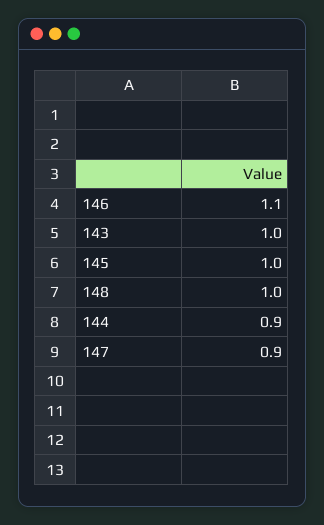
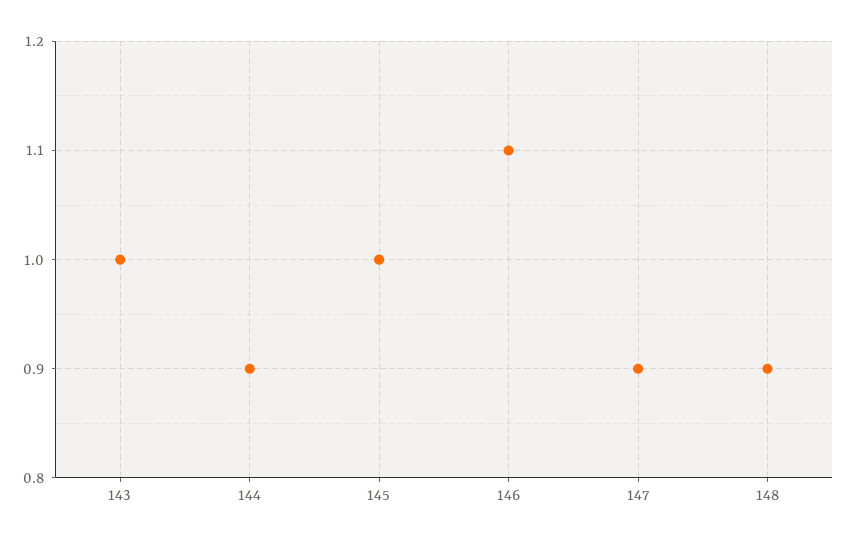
148: 1 -> 0.9

